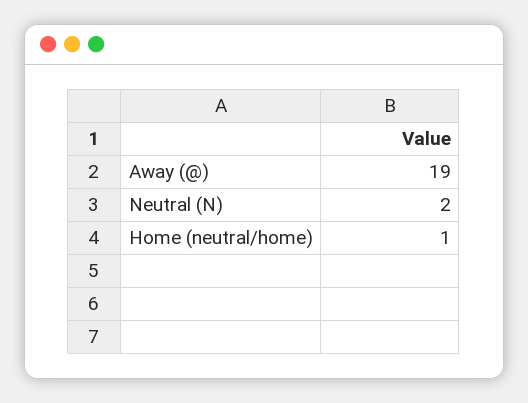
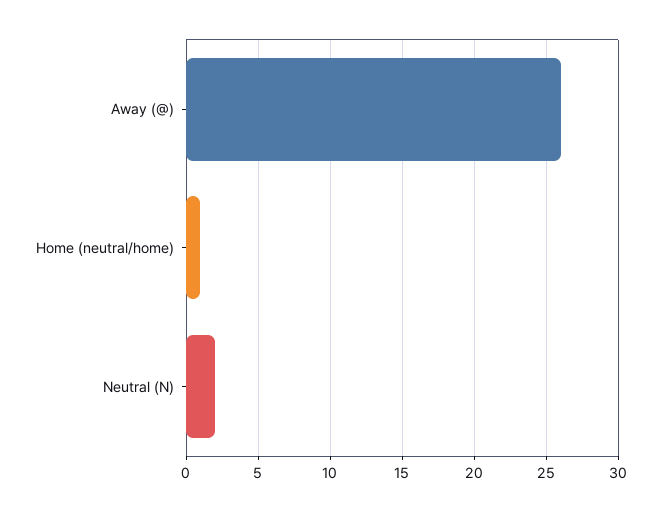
Away (@): 19 -> 26

